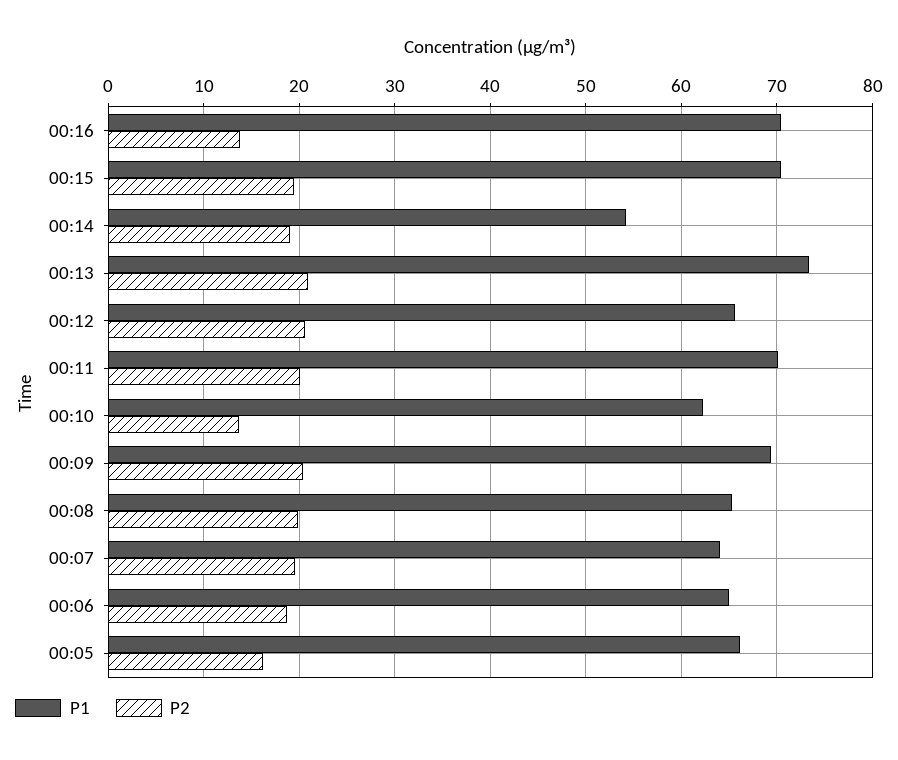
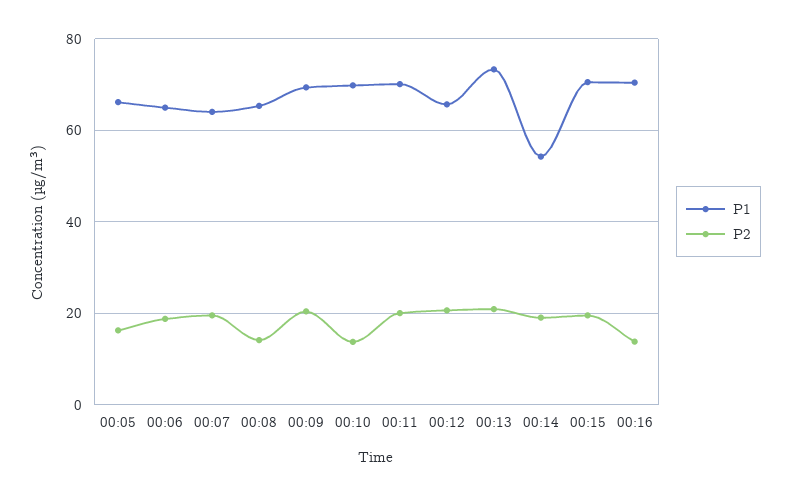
P1, 00:10: 62 -> 70
P2, 00:08: 20 -> 14

